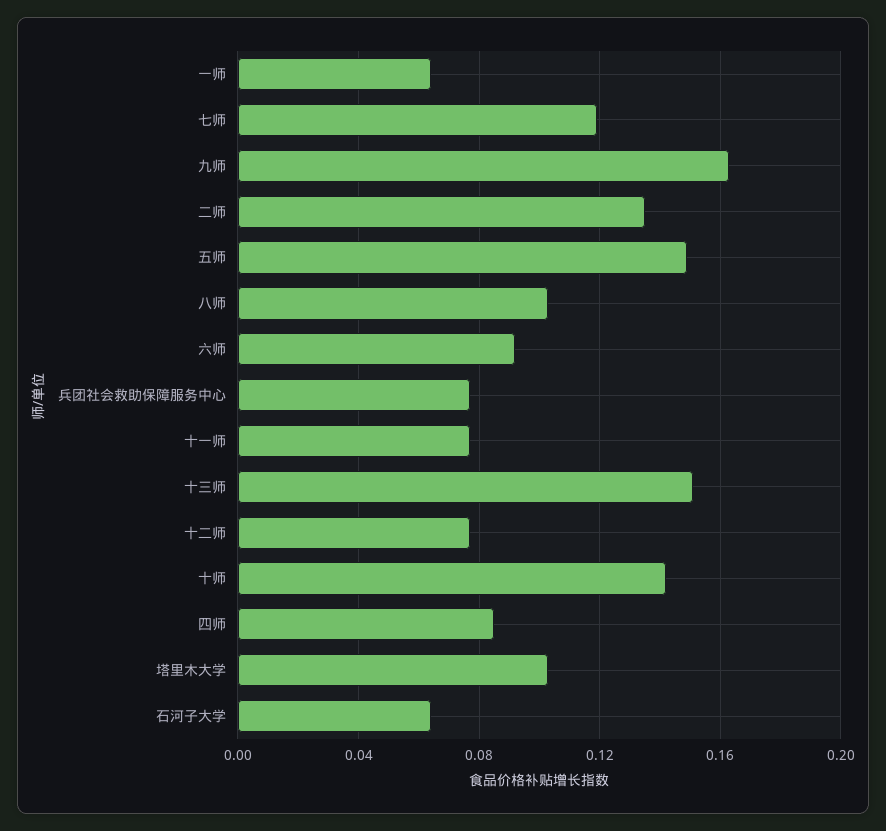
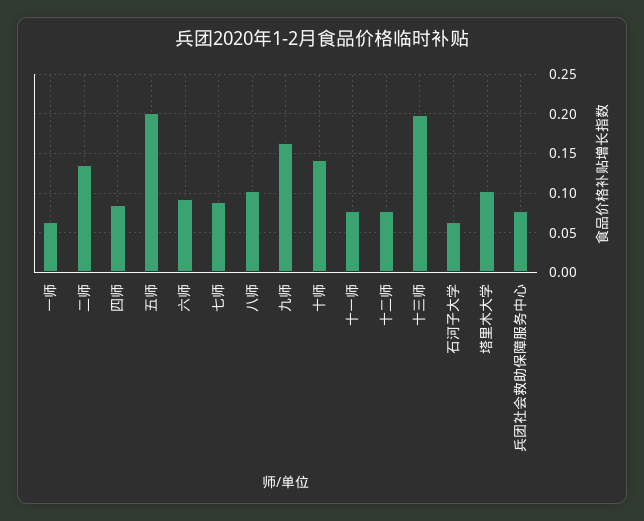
七师: 0.12 -> 0.09
五师: 0.15 -> 0.2
十三师: 0.15 -> 0.2

